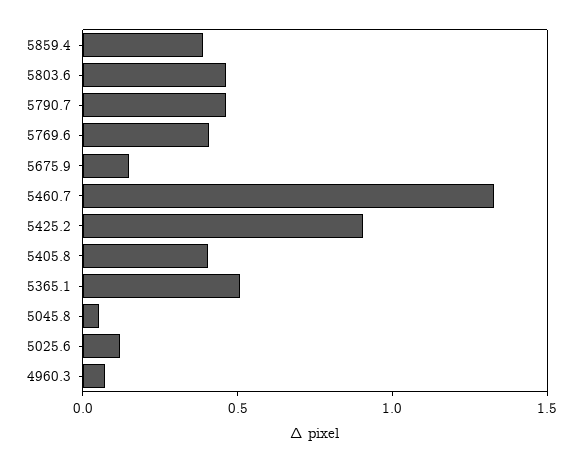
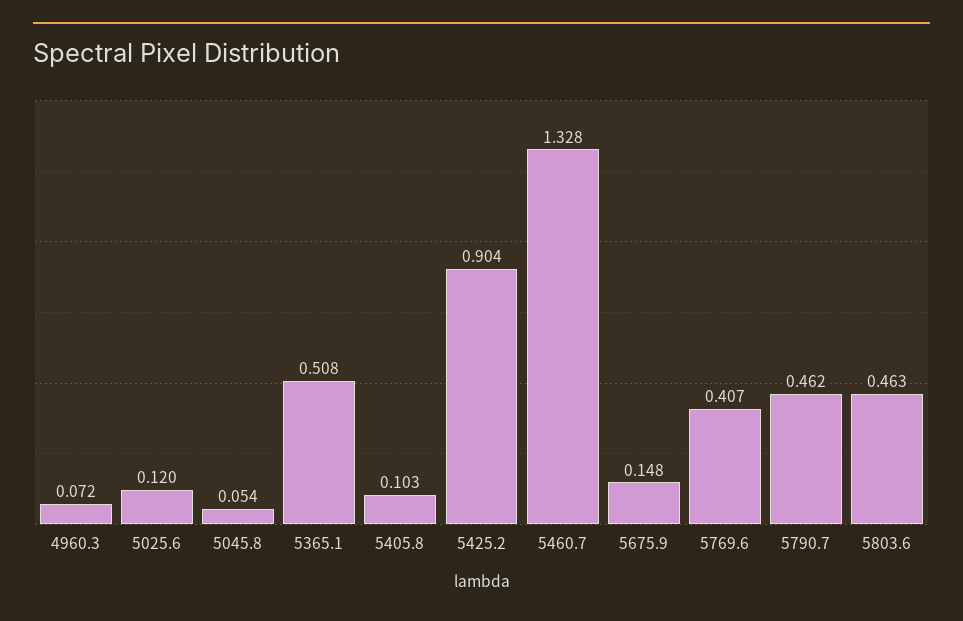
5859.4: 0.4 -> none
5405.8: 0.4 -> 0.103

